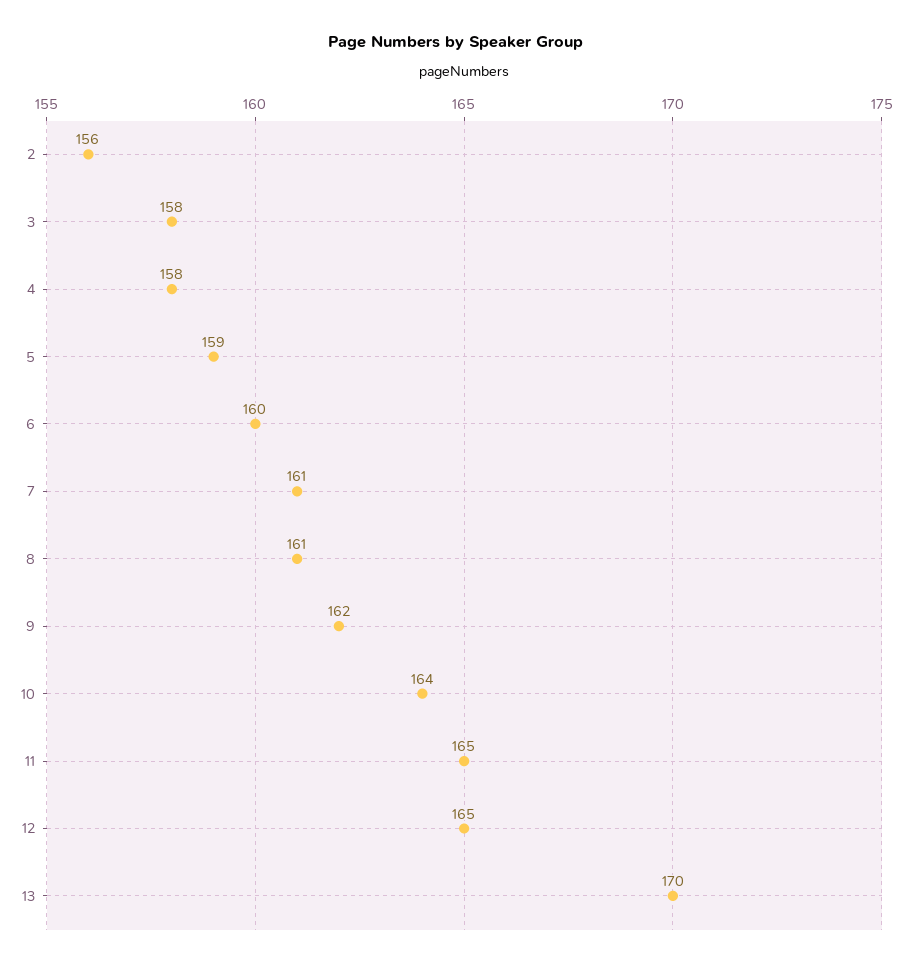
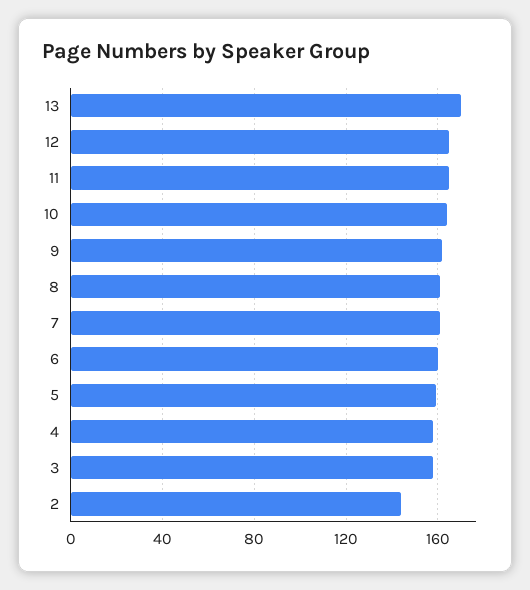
2: 156 -> 145

